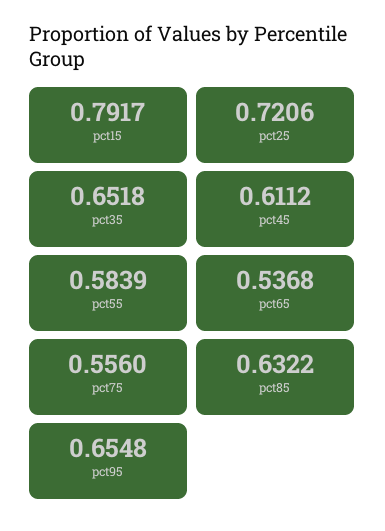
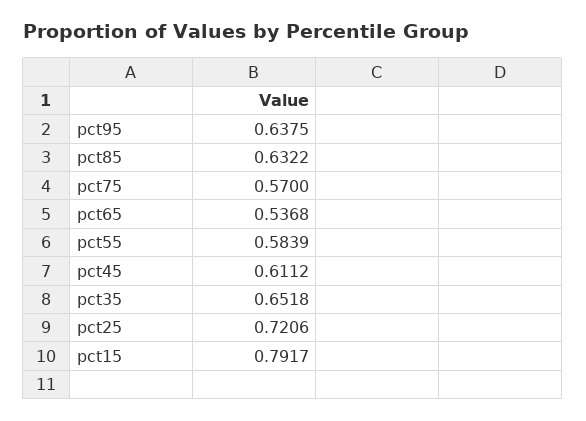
pct75: 0.556 -> 0.57
pct95: 0.6548 -> 0.6375

